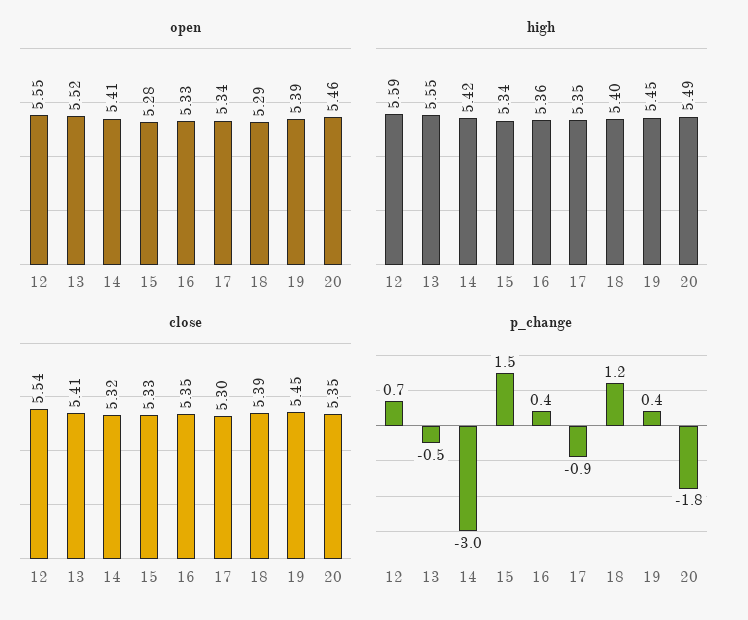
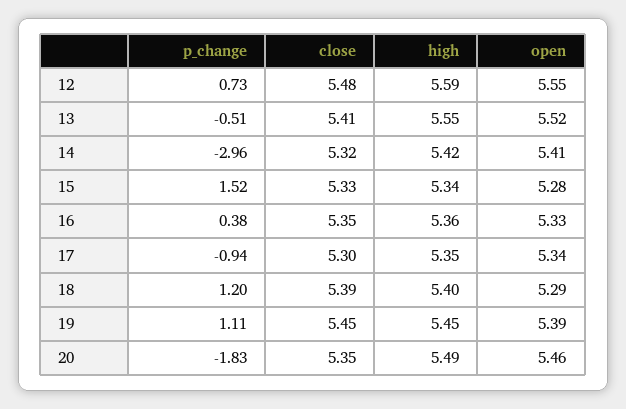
close, 12: 5.54 -> 5.48
p_change, 19: 0.4 -> 1.11

